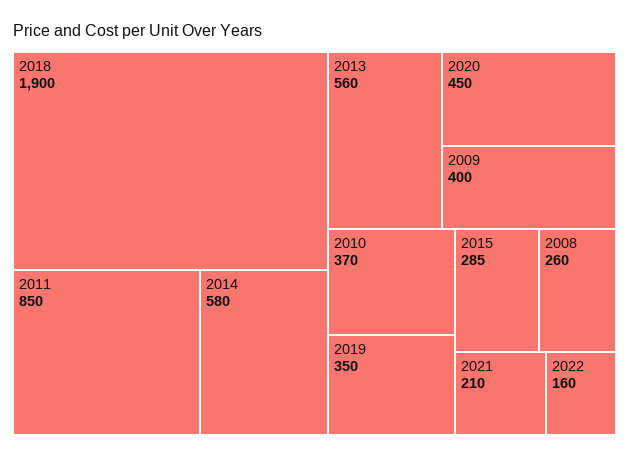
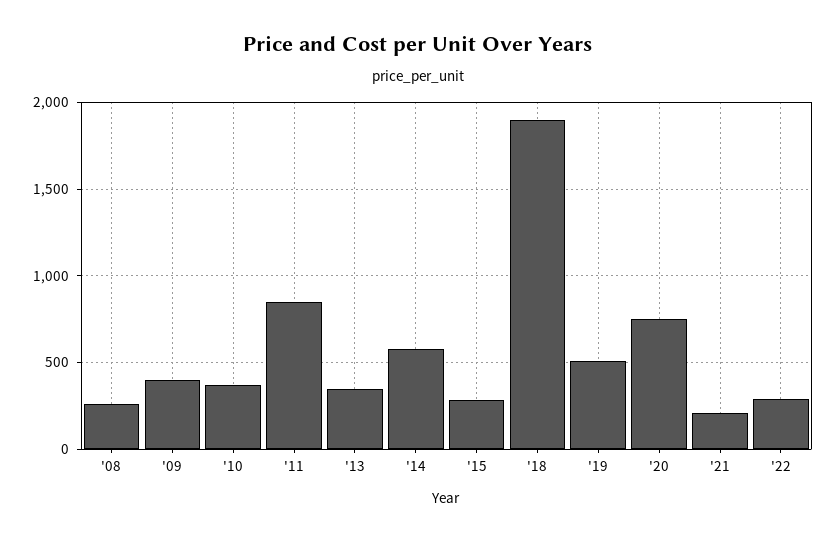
2013: 560 -> 350
2020: 450 -> 750
2019: 350 -> 500
2022: 160 -> 300

